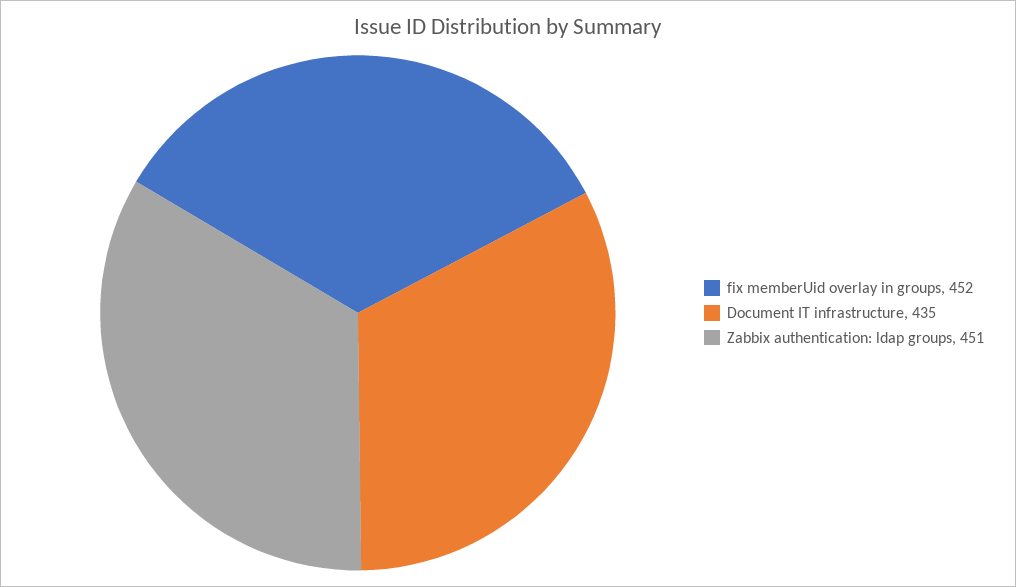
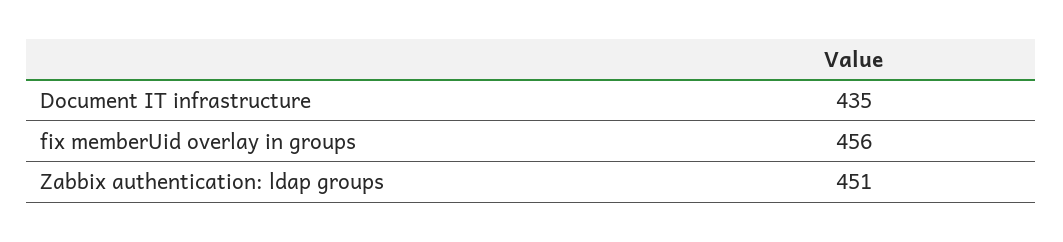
fix memberUid overlay in groups: 452 -> 456

